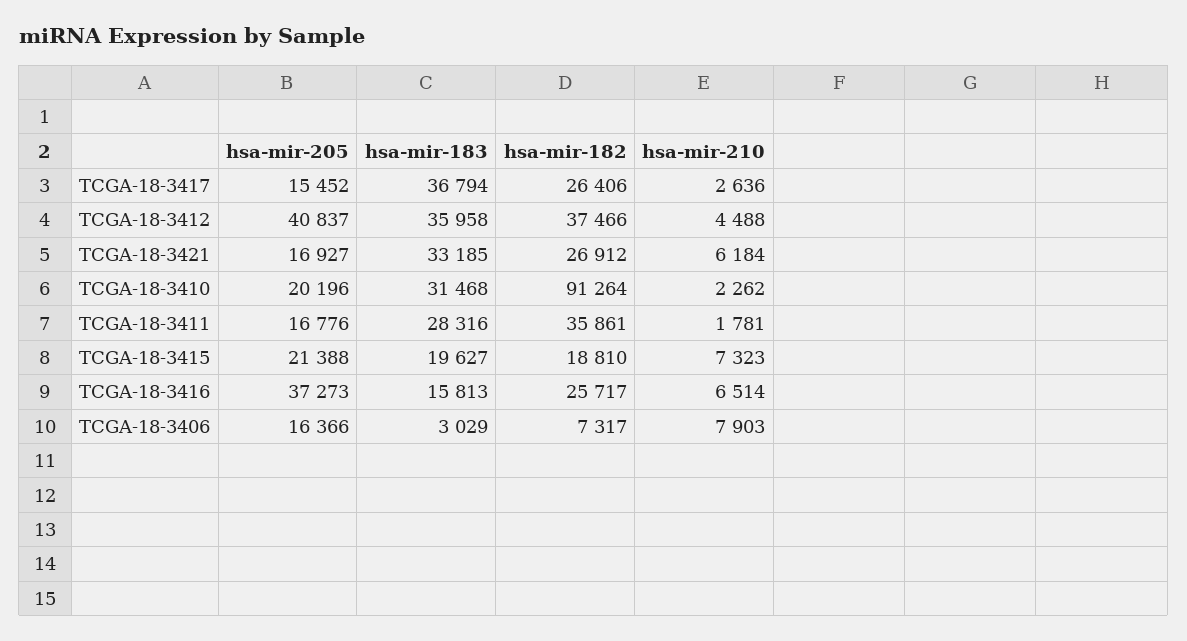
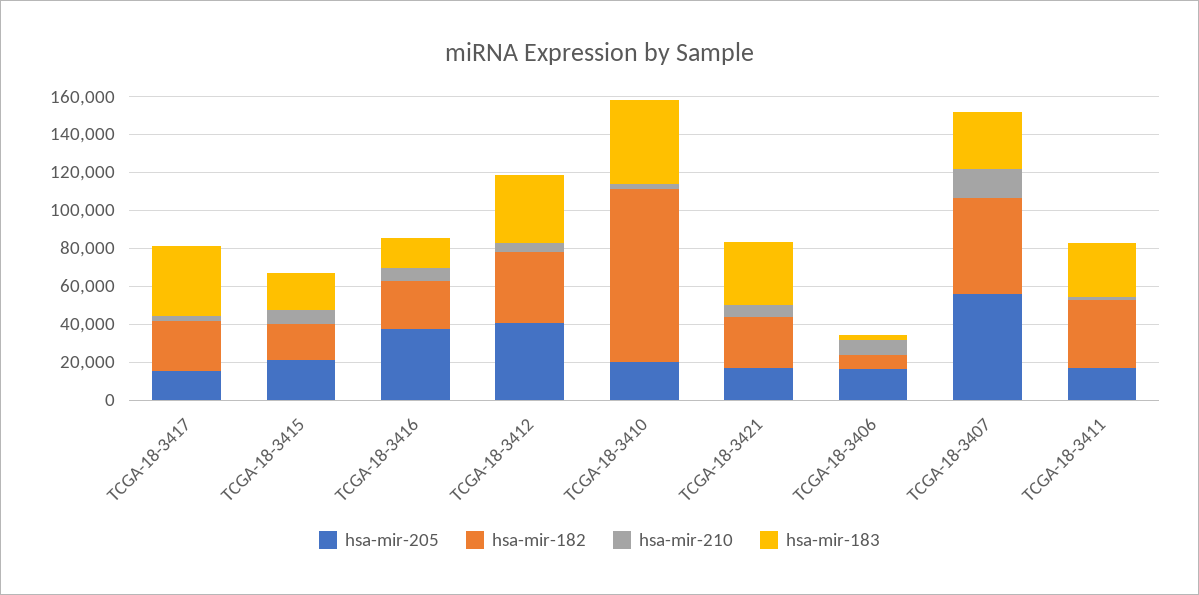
hsa-mir-183, TCGA-18-3410: 31468 -> 45000
hsa-mir-205, TCGA-18-3407: none -> 55000
hsa-mir-182, TCGA-18-3407: none -> 50000
hsa-mir-210, TCGA-18-3407: none -> 15000
hsa-mir-183, TCGA-18-3407: none -> 30000

